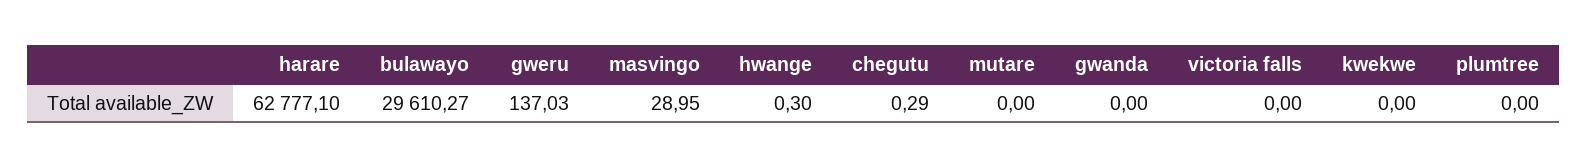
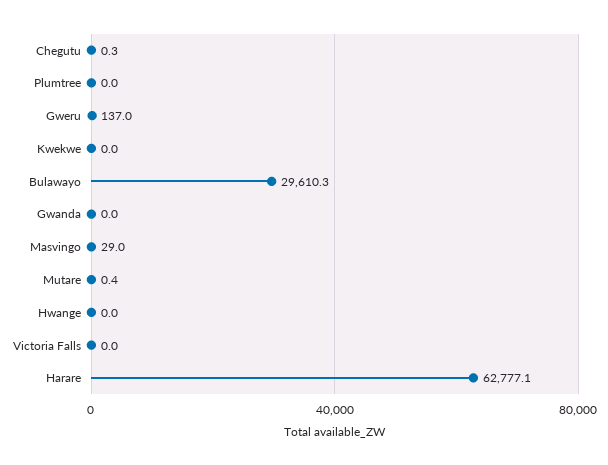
hwange: 0.3 -> 0
mutare: 0 -> 0.4

